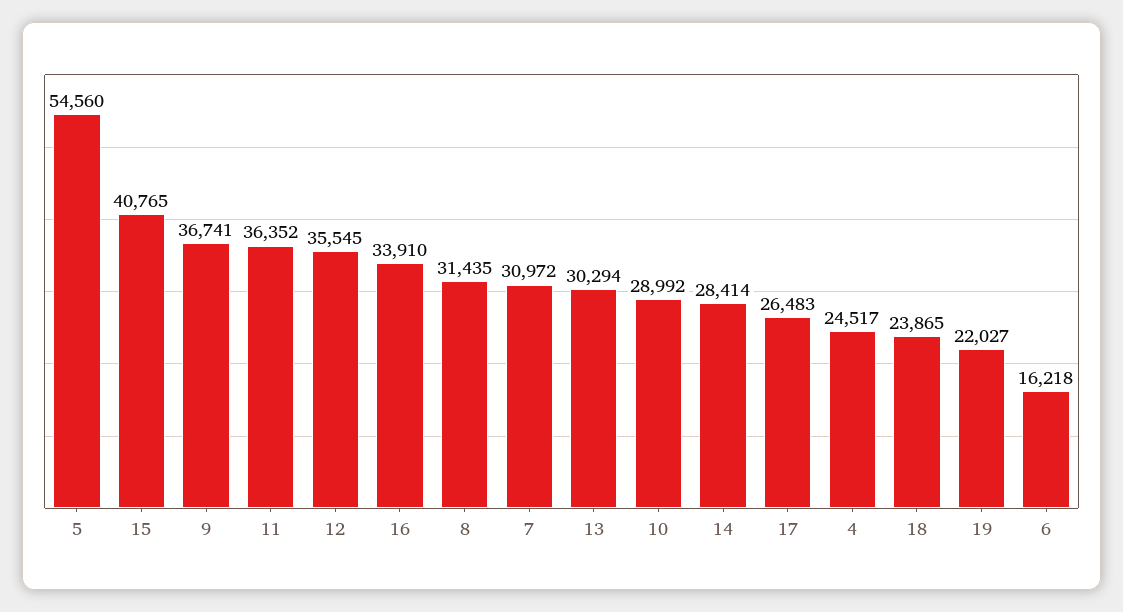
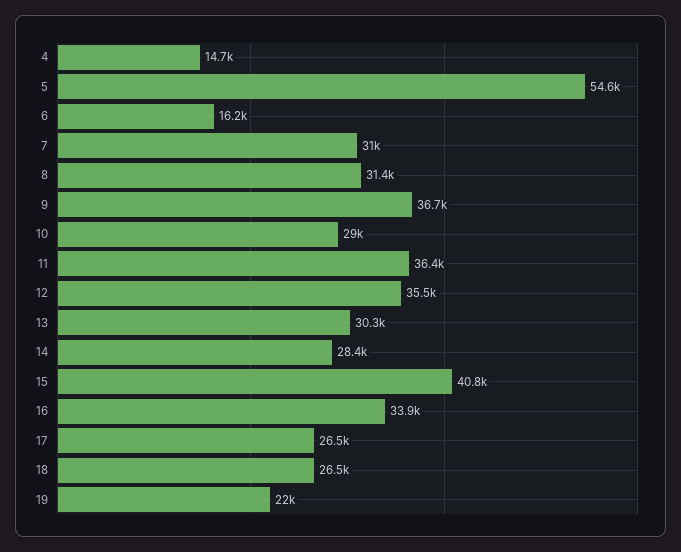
4: 24517 -> 14700
18: 23865 -> 26500

